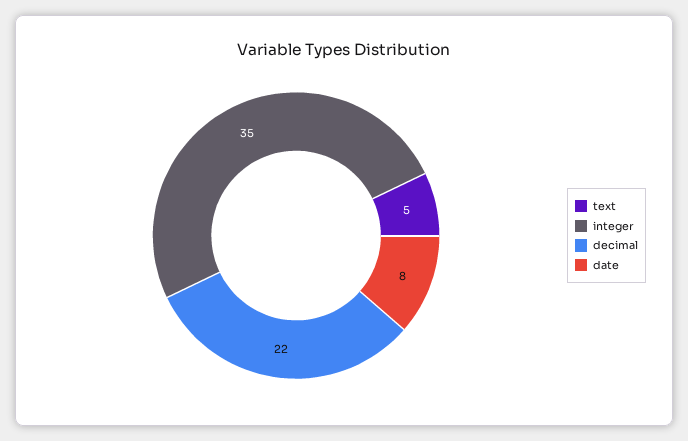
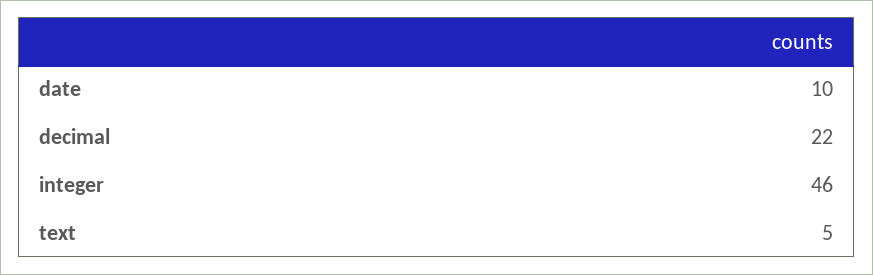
integer: 35 -> 46
date: 8 -> 10

